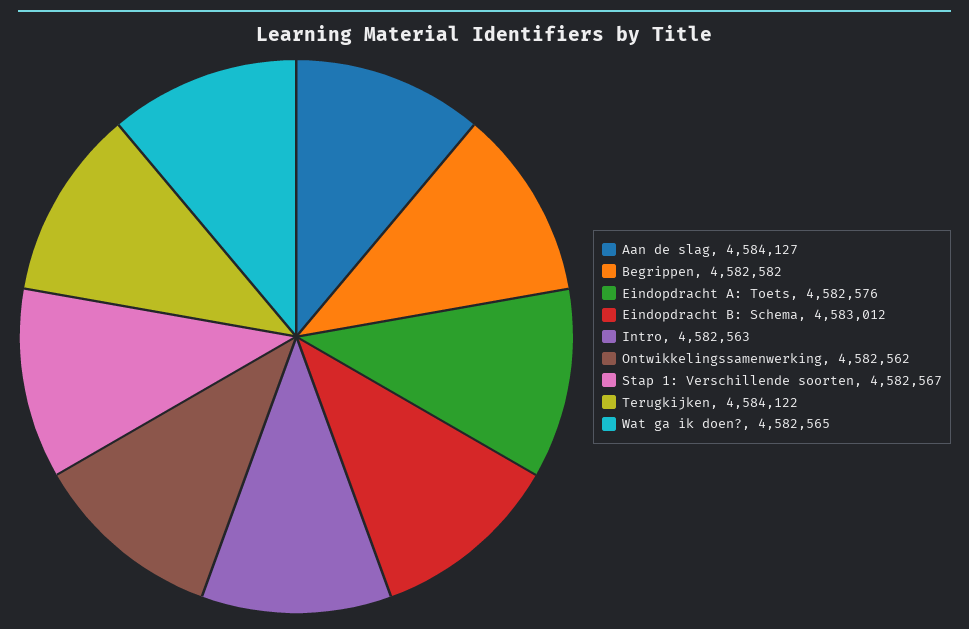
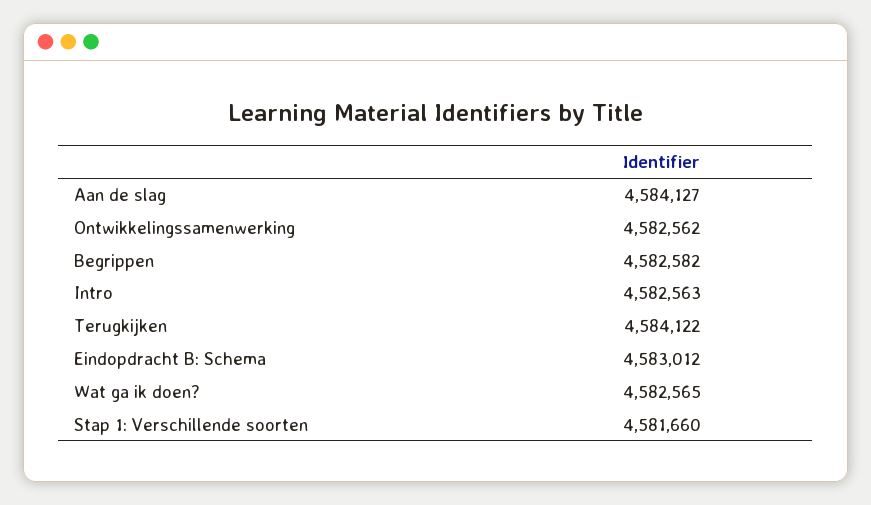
Eindopdracht A: Toets: 4582576 -> none
Stap 1: Verschillende soorten: 4582567 -> 4581660

